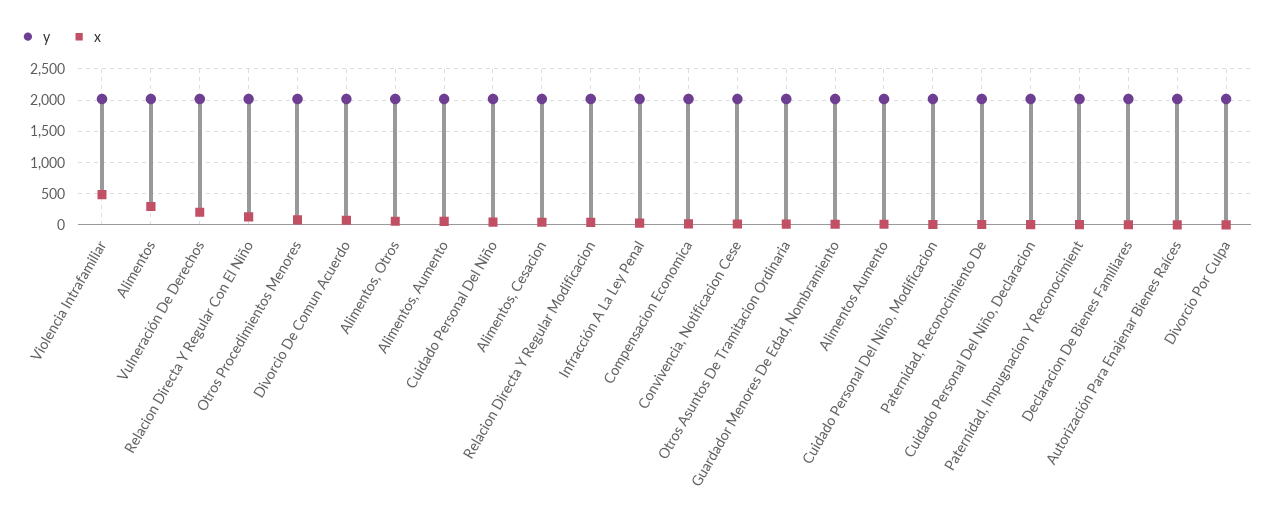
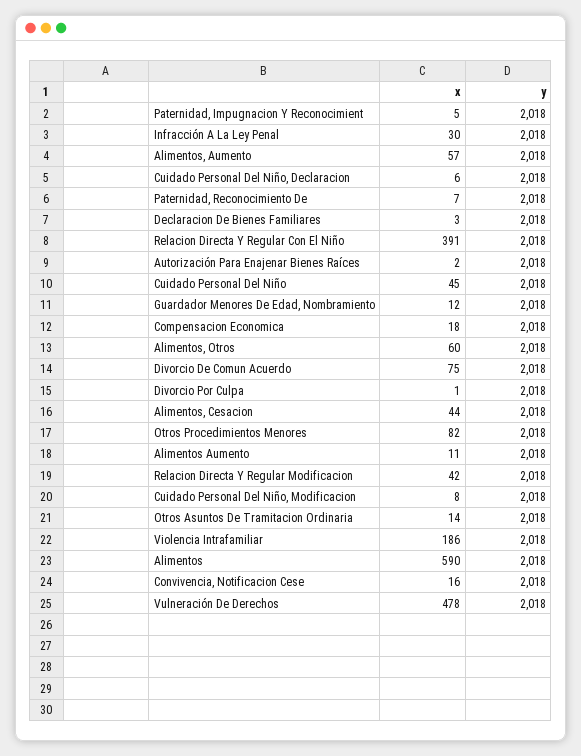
x, Violencia Intrafamiliar: 500 -> 186
x, Alimentos: 300 -> 590
x, Vulneración De Derechos: 200 -> 478
x, Relacion Directa Y Regular Con El Niño: 100 -> 391

